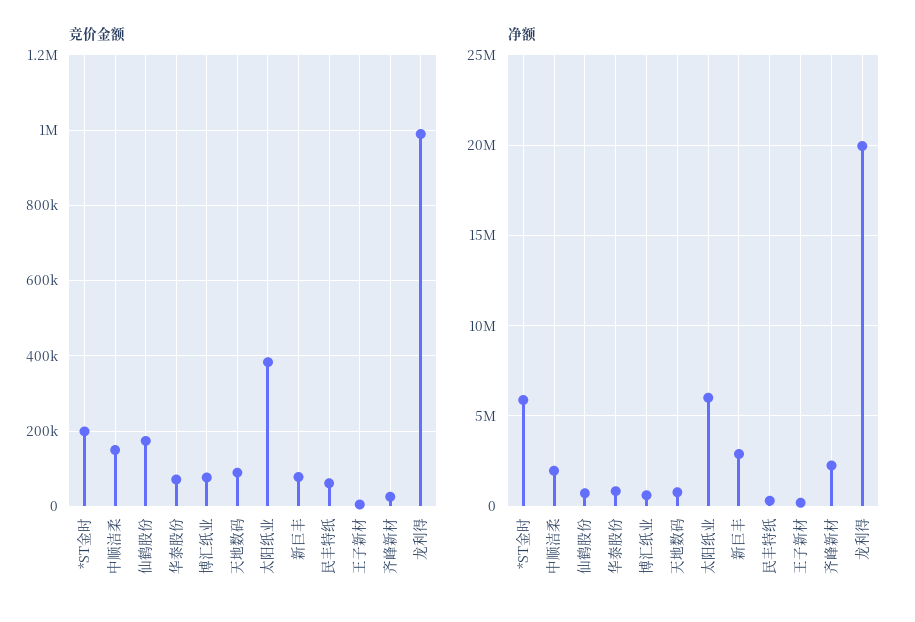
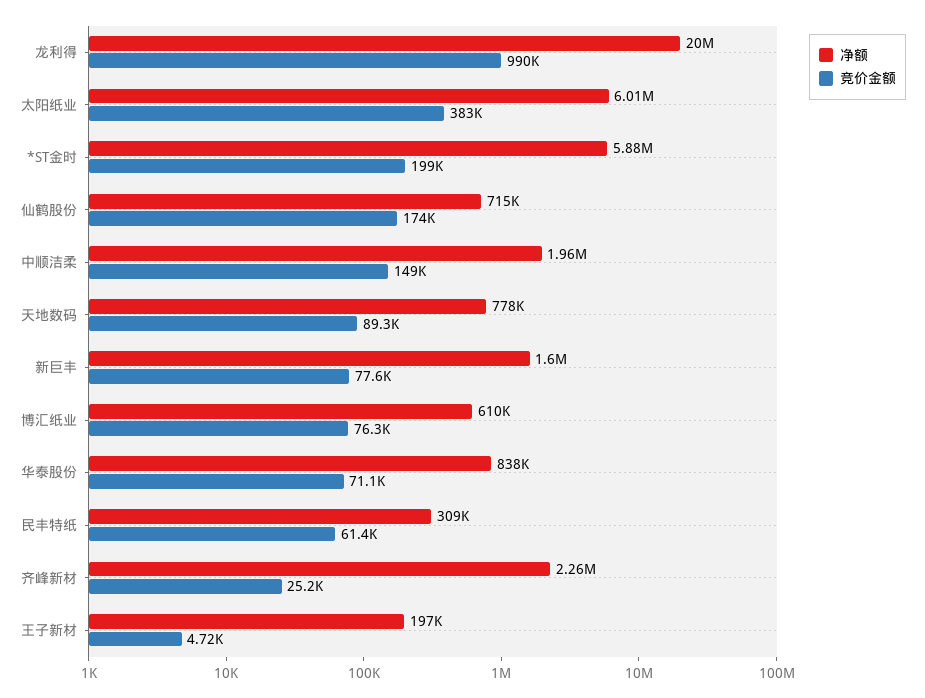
净额, 新巨丰: 3000000 -> 1600000

